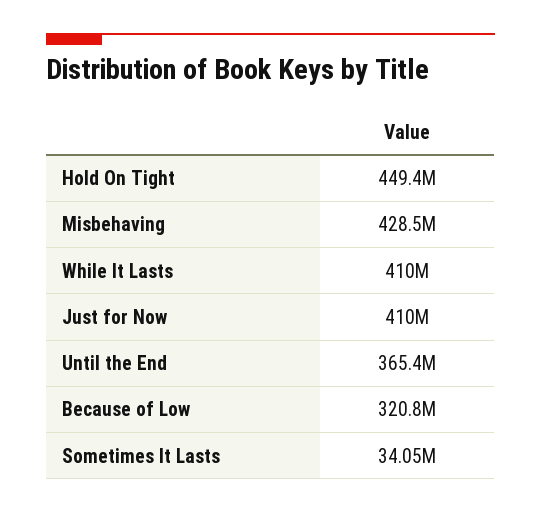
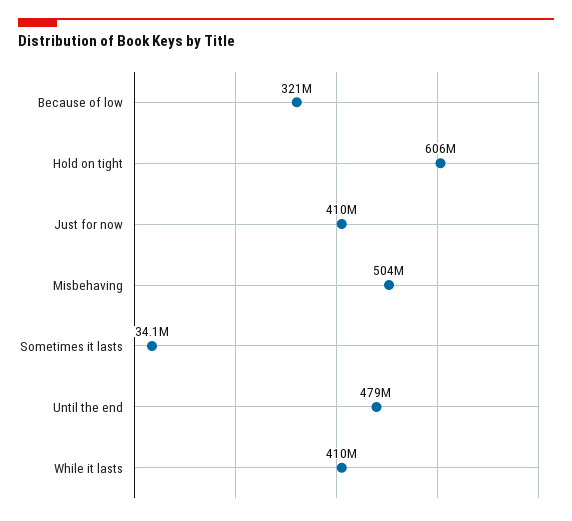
Hold On Tight: 449400000 -> 606000000
Misbehaving: 428500000 -> 504000000
Until the End: 365400000 -> 479000000

